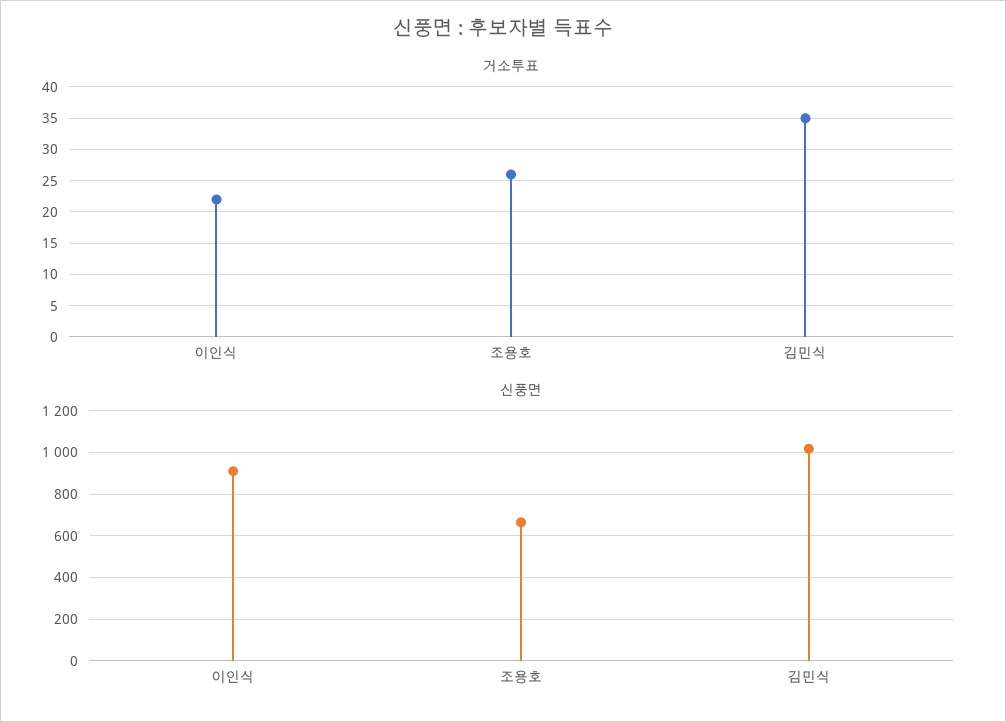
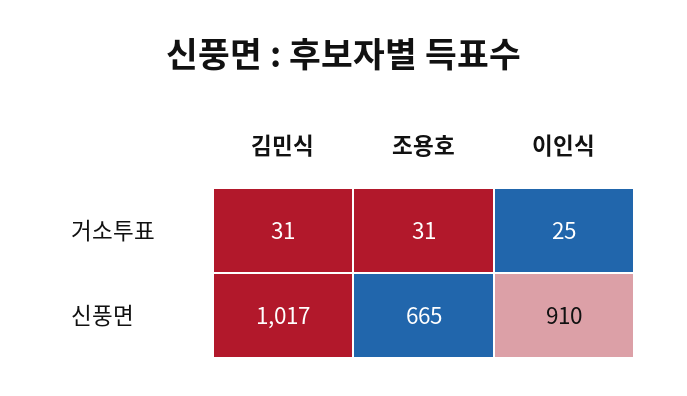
거소투표, 이인식: 22 -> 25
거소투표, 조용호: 26 -> 31
거소투표, 김민식: 35 -> 31

